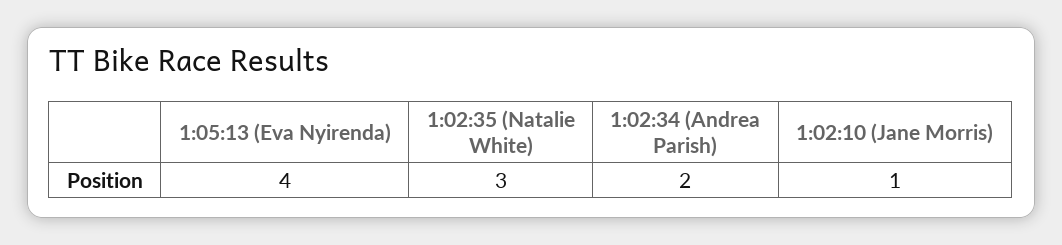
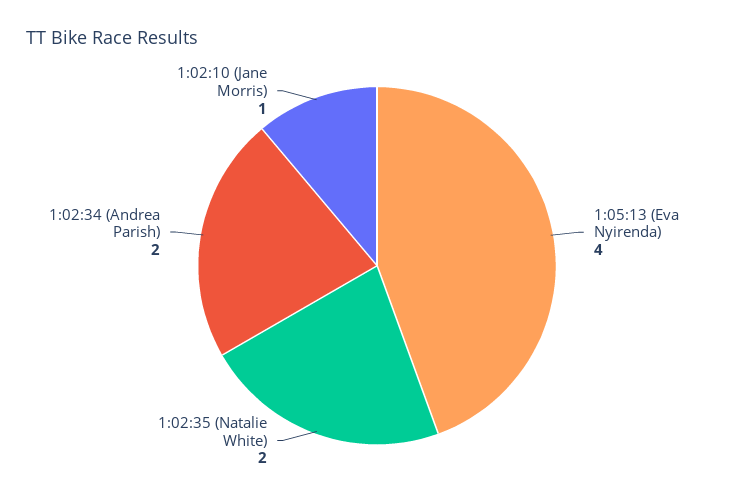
1:02:35 (Natalie White): 3 -> 2

